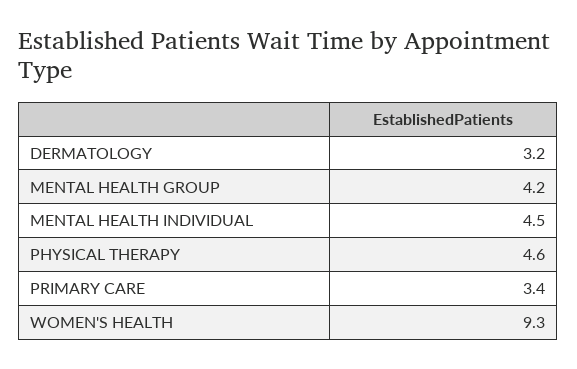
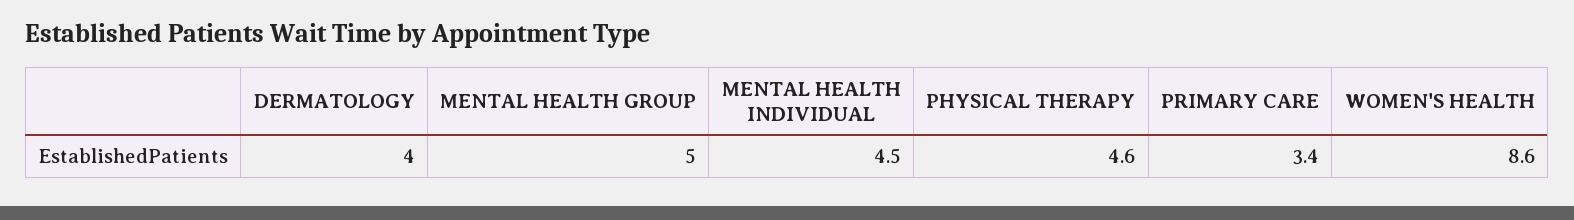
DERMATOLOGY: 3.2 -> 4
MENTAL HEALTH GROUP: 4.2 -> 5
WOMEN'S HEALTH: 9.3 -> 8.6

